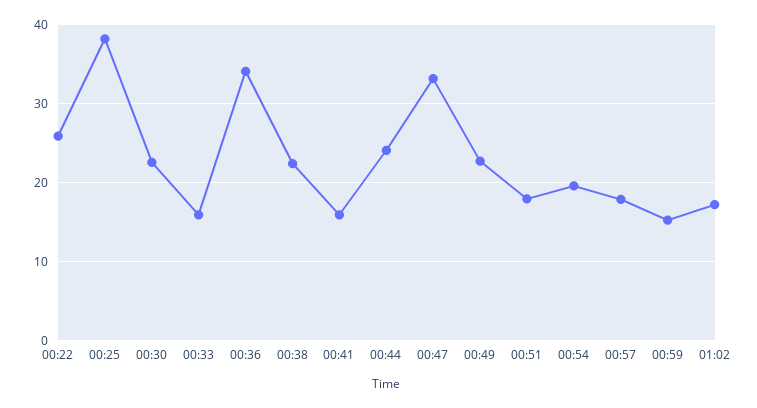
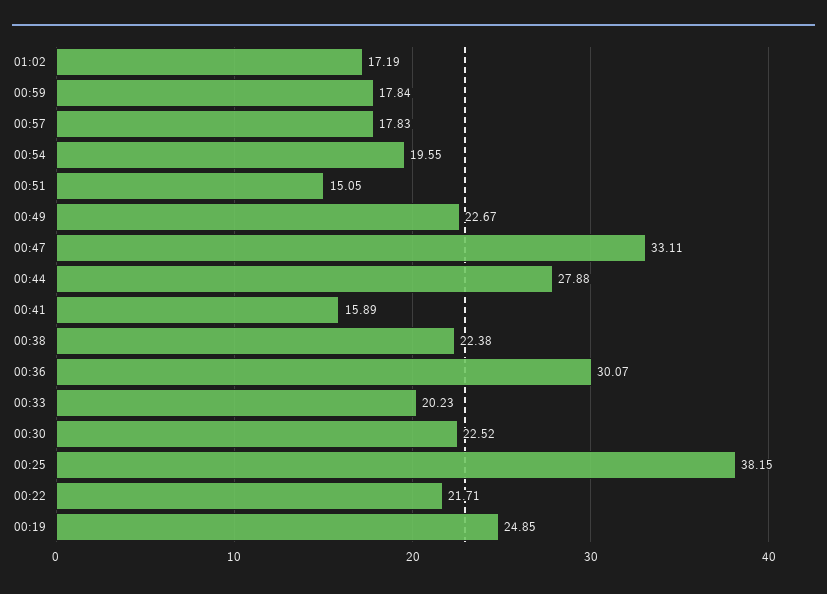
00:22: 26 -> 21.71
00:33: 16 -> 20.23
00:36: 34 -> 30.07
00:44: 24 -> 27.88
00:51: 18 -> 15.05
00:59: 15 -> 17.84
00:19: none -> 24.85

